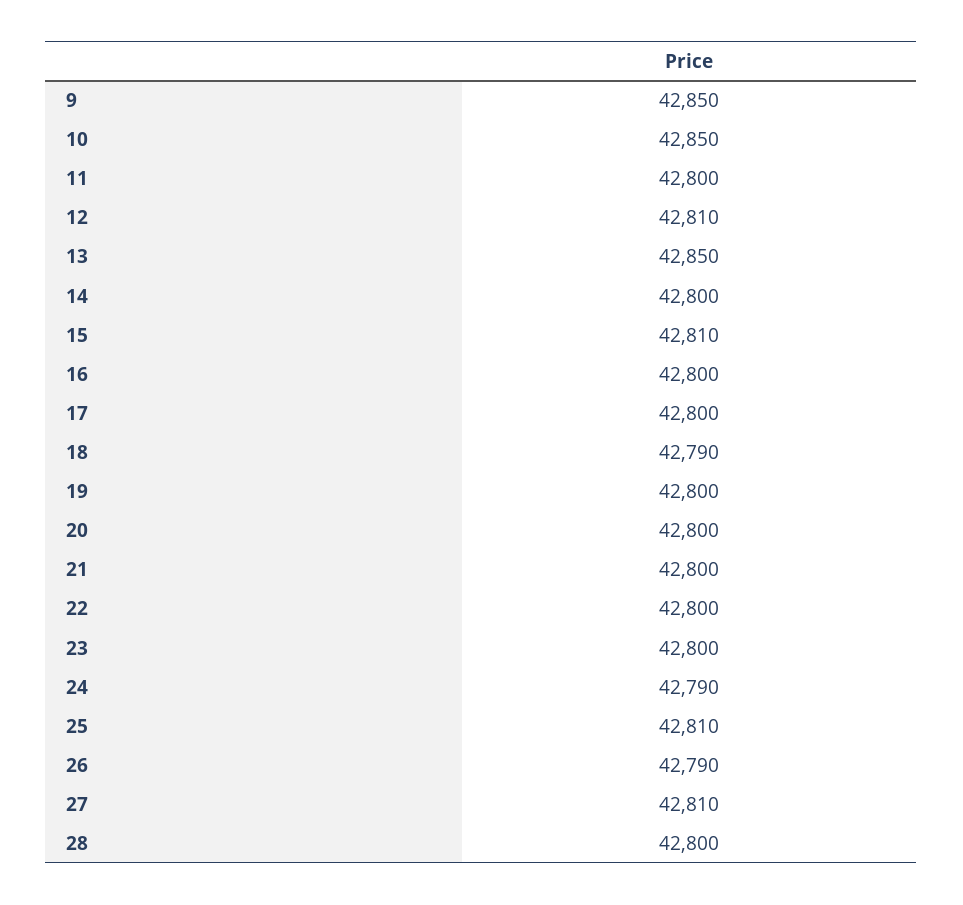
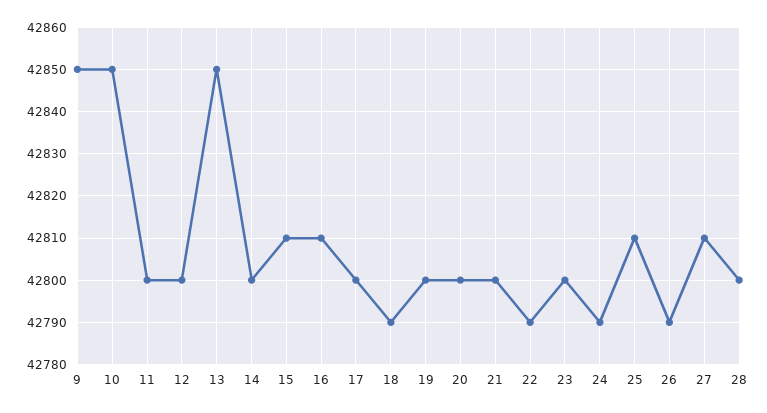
12: 42810 -> 42800
16: 42800 -> 42810
22: 42800 -> 42790

